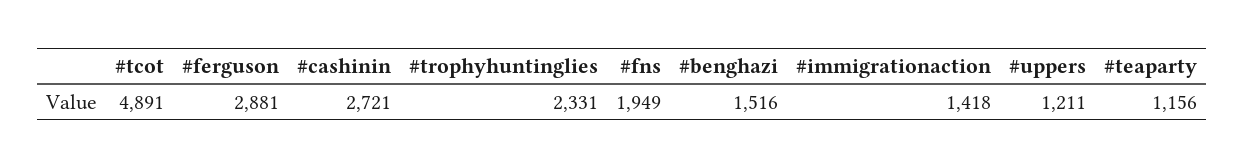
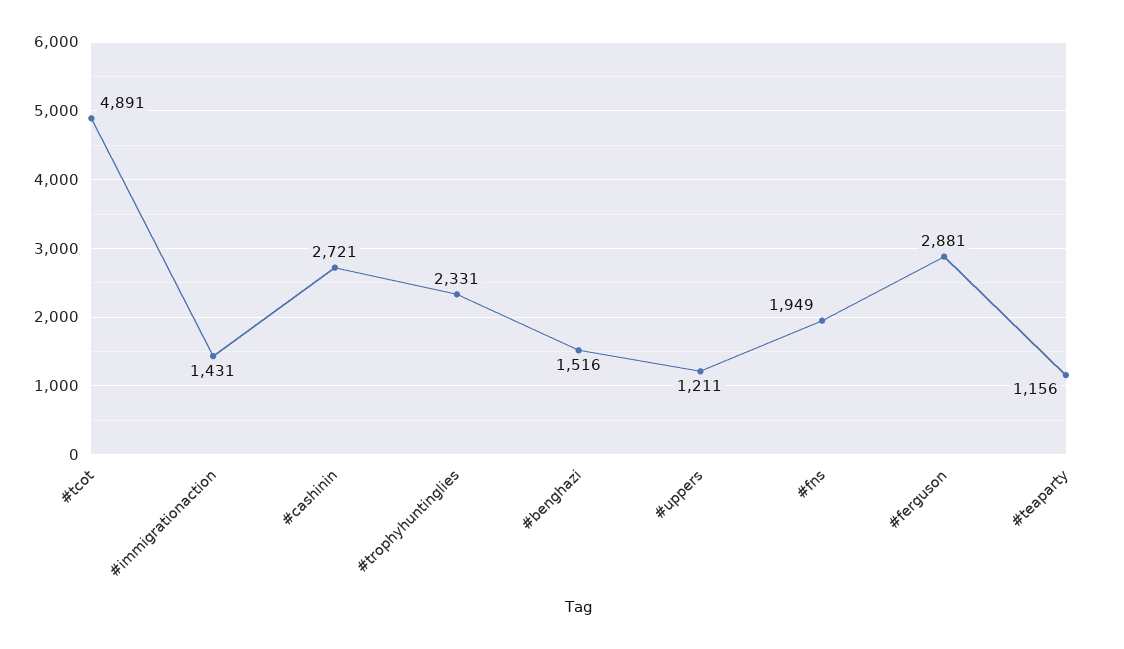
#immigrationaction: 1418 -> 1431

